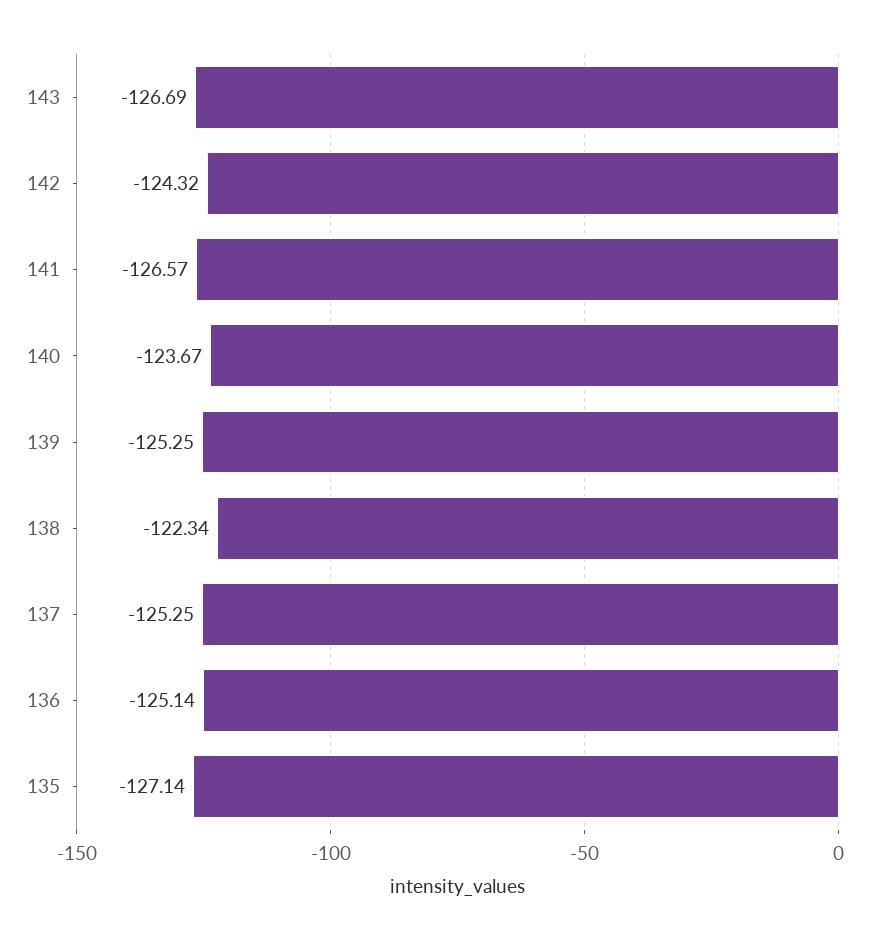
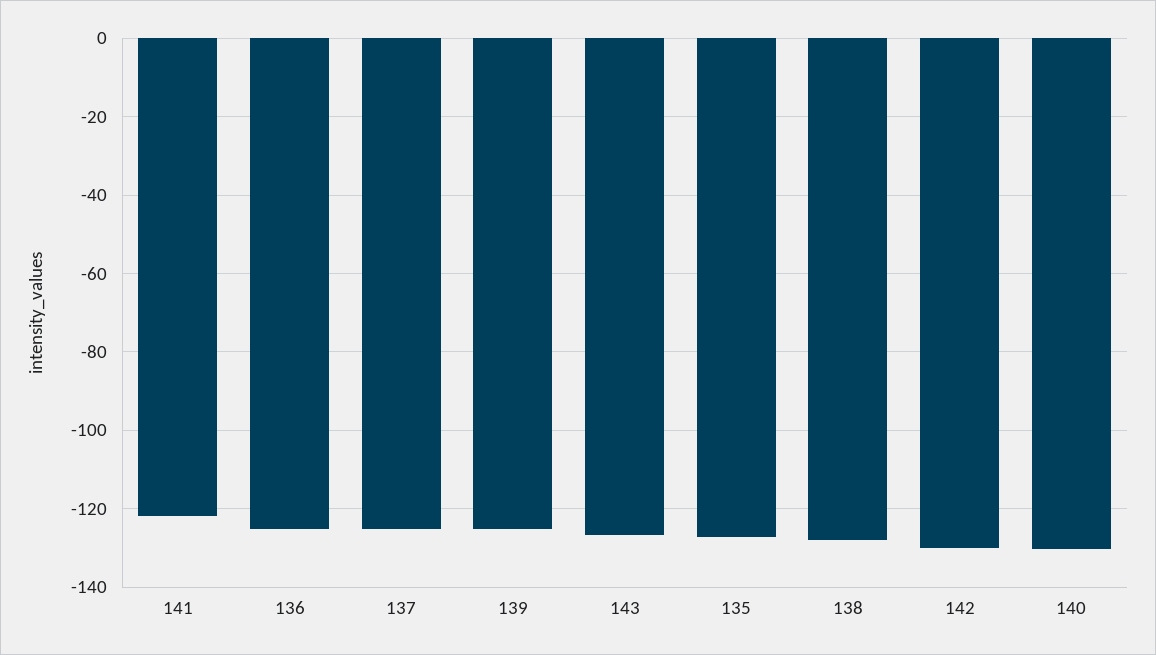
142: -124.32 -> -130
141: -126.57 -> -122
140: -123.67 -> -130
138: -122.34 -> -128

